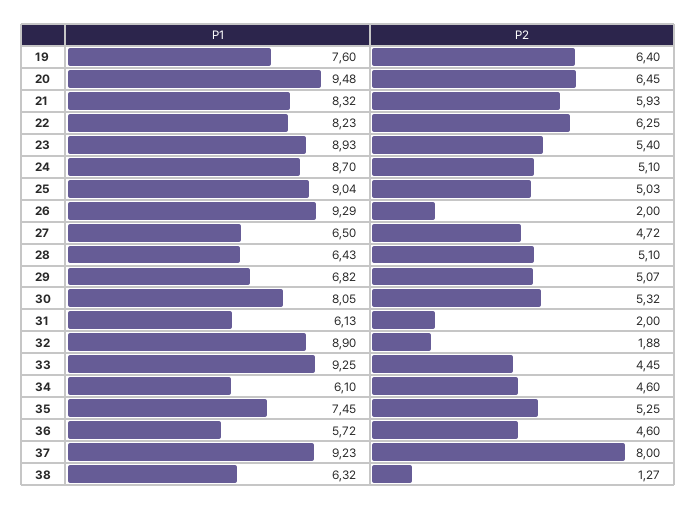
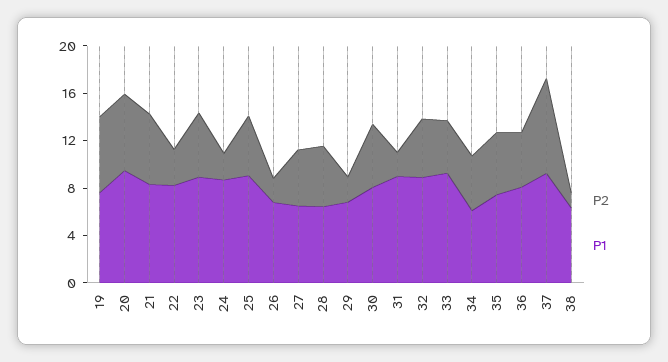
P2, 22: 6.25 -> 3
P2, 24: 5.1 -> 2
P1, 26: 9.29 -> 7
P2, 29: 5.07 -> 2
P1, 31: 6.13 -> 9
P2, 32: 1.88 -> 5
P1, 36: 5.72 -> 8

